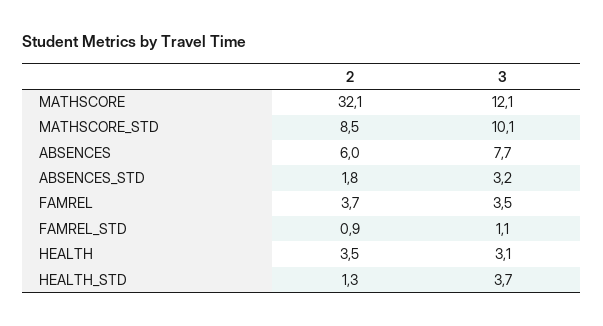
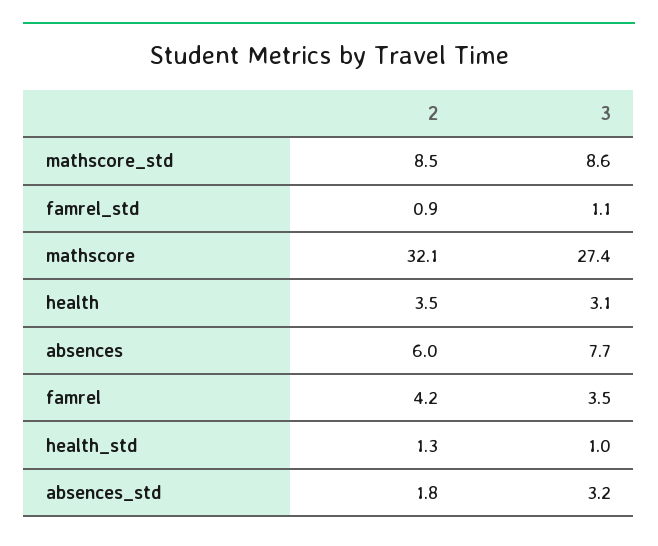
3, MATHSCORE: 12.1 -> 27.4
3, MATHSCORE_STD: 10.1 -> 8.6
2, FAMREL: 3.7 -> 4.2
3, HEALTH_STD: 3.7 -> 1

